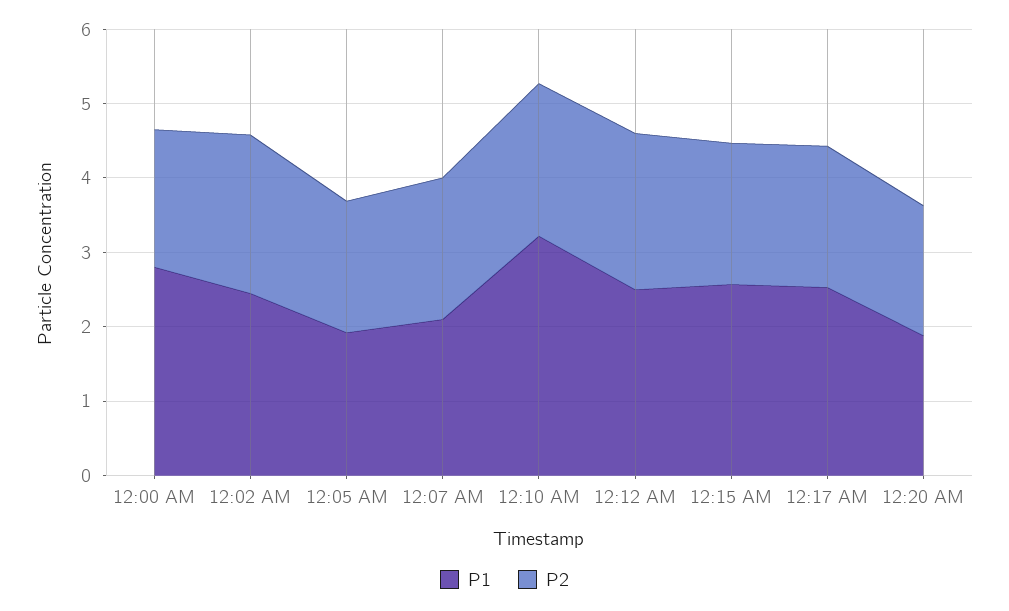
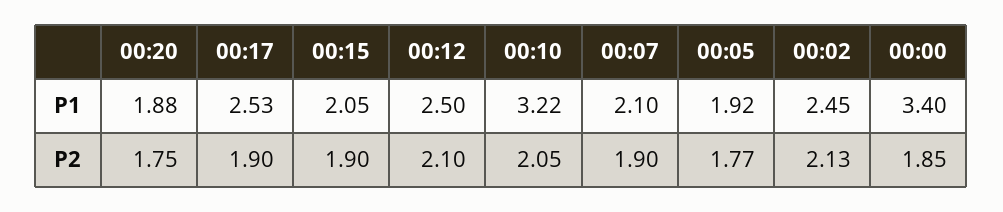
P1, 12:00 AM: 2.8 -> 3.4
P1, 12:15 AM: 2.6 -> 2.05

